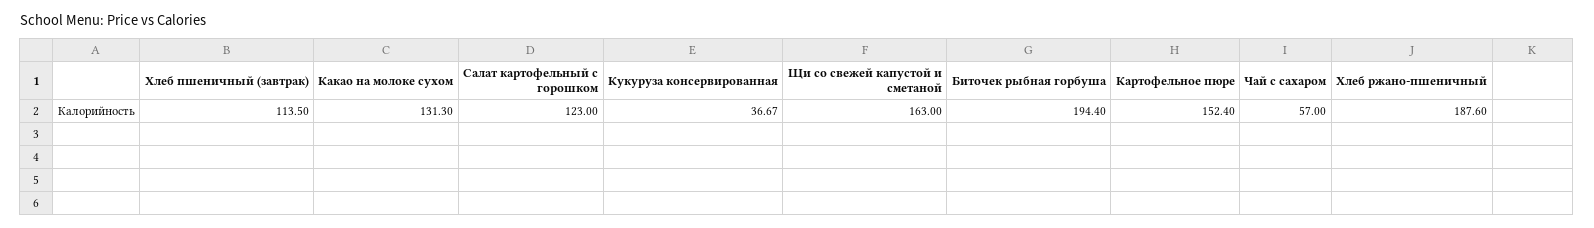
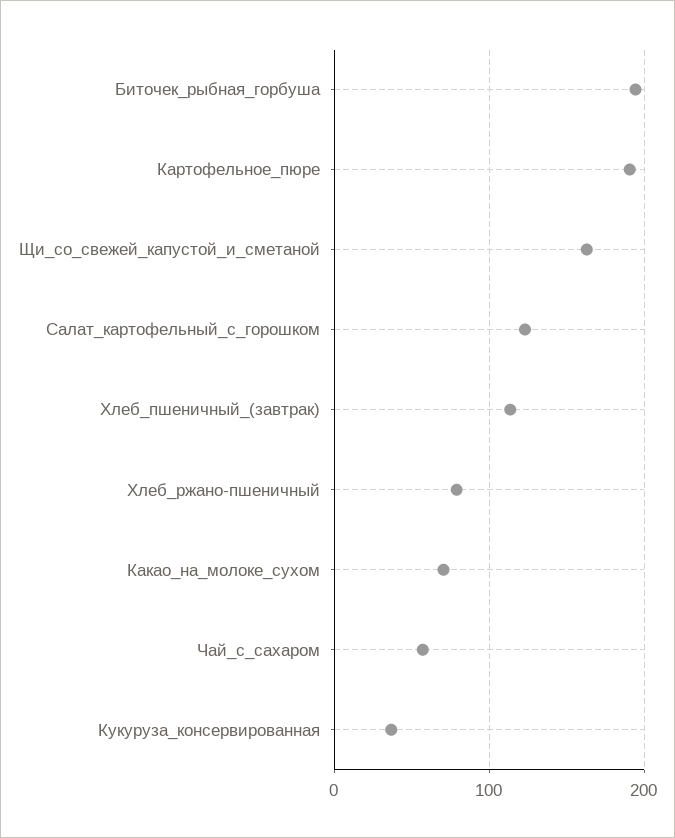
Какао на молоке сухом: 131.3 -> 70
Картофельное пюре: 152.4 -> 190
Хлеб ржано-пшеничный: 187.6 -> 80

